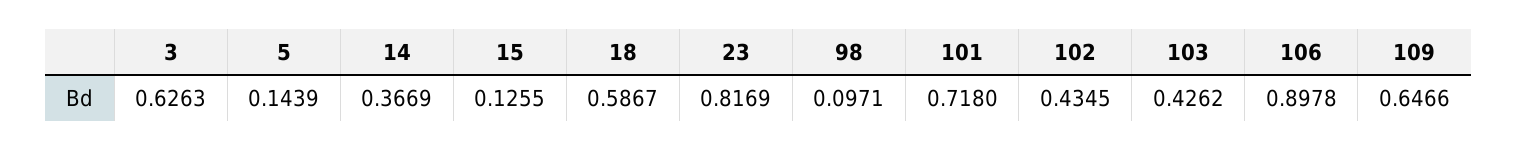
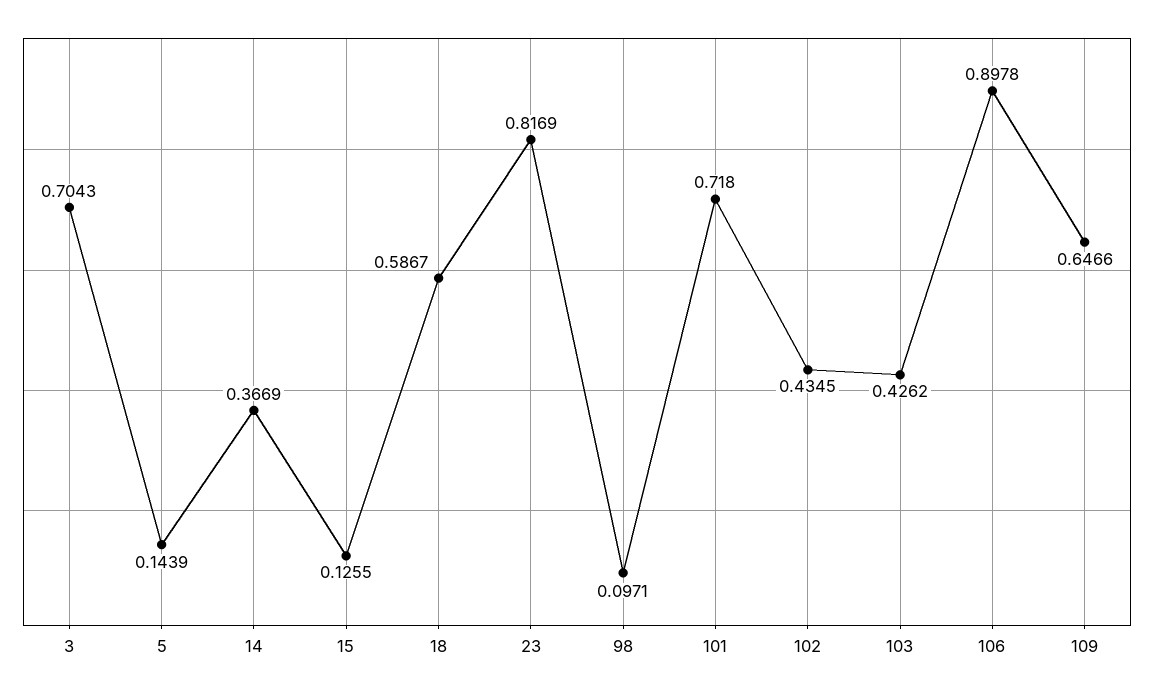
3: 0.6263 -> 0.7043

